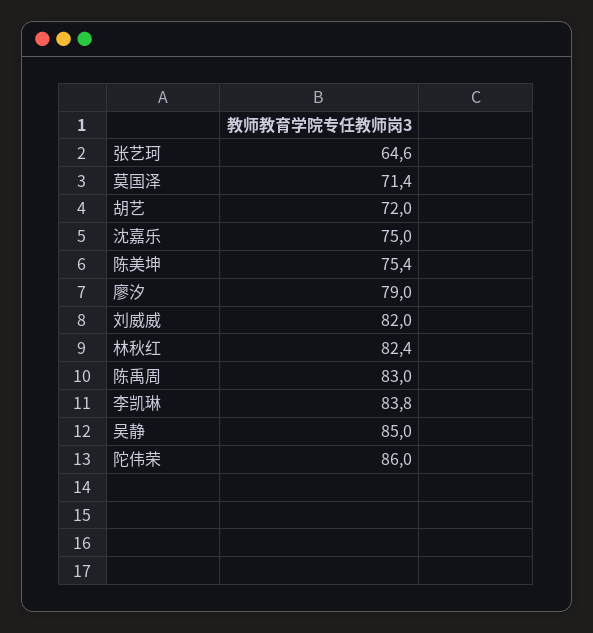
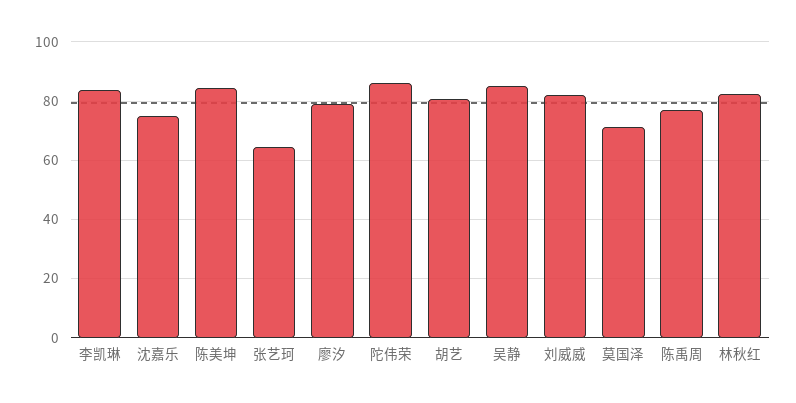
胡艺: 72 -> 80
陈美坤: 75.4 -> 85
陈禹周: 83 -> 77.5

